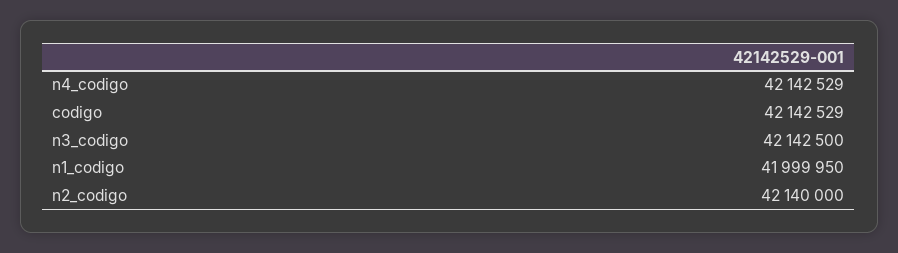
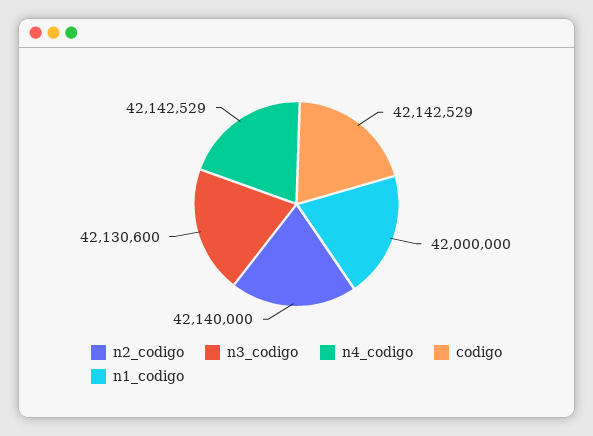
n3_codigo: 42142500 -> 42130600
n1_codigo: 41999950 -> 42000000

